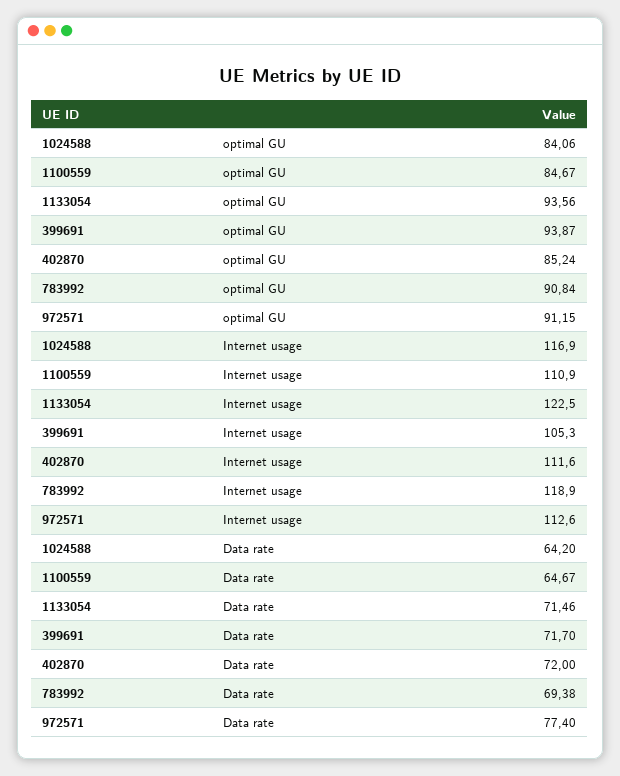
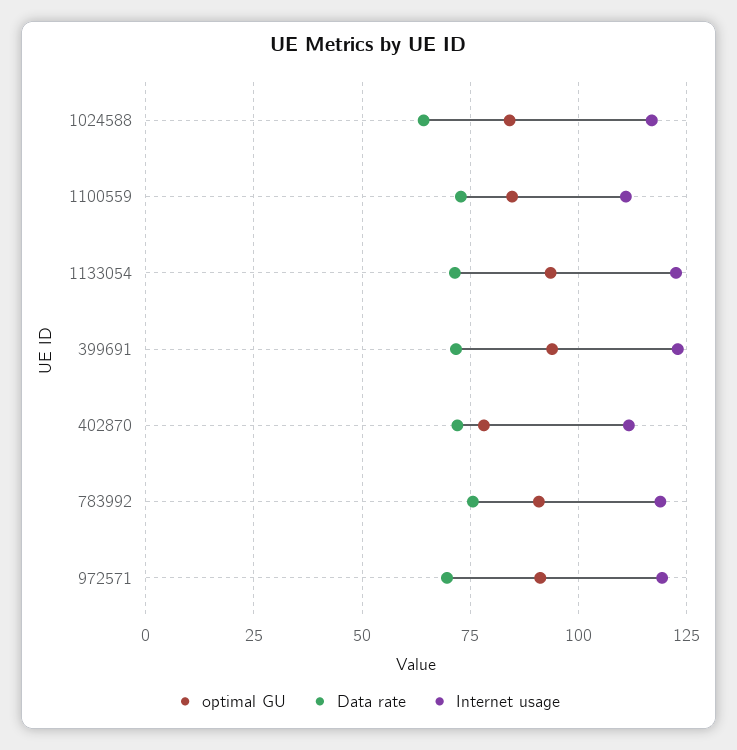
optimal GU, 402870: 85.24 -> 77.5
Internet usage, 399691: 105.3 -> 122.5
Internet usage, 972571: 112.6 -> 120
Data rate, 1100559: 64.67 -> 72.5
Data rate, 783992: 69.38 -> 75
Data rate, 972571: 77.4 -> 70

